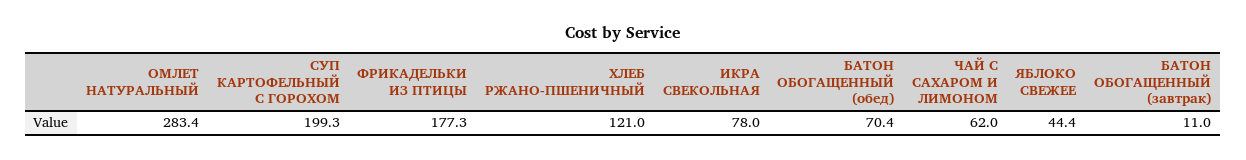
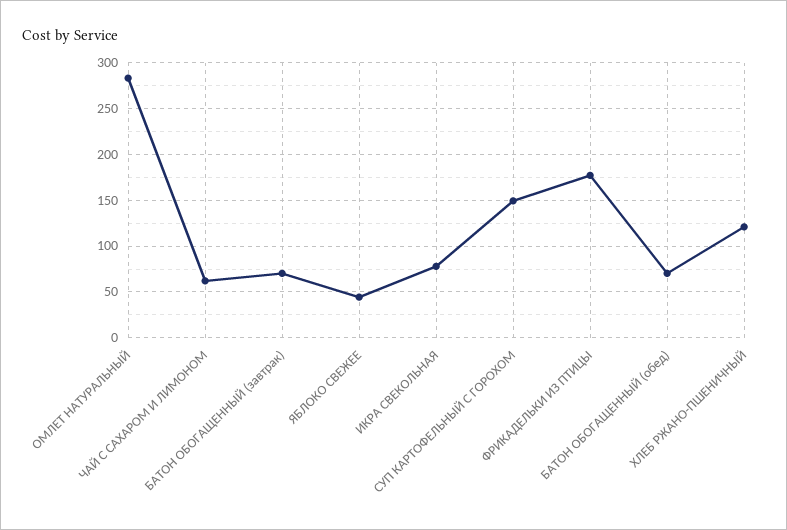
СУП КАРТОФЕЛЬНЫЙ С ГОРОХОМ: 199.3 -> 150
БАТОН ОБОГАЩЕННЫЙ (завтрак): 11 -> 70

